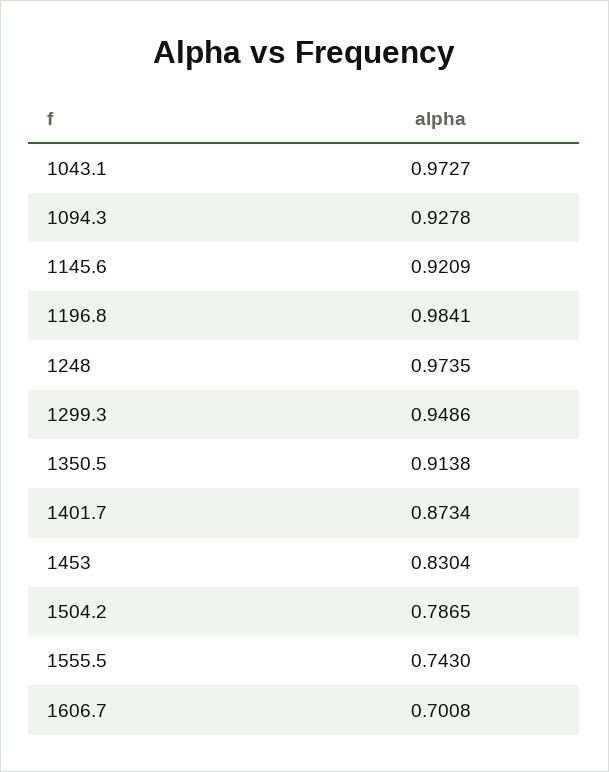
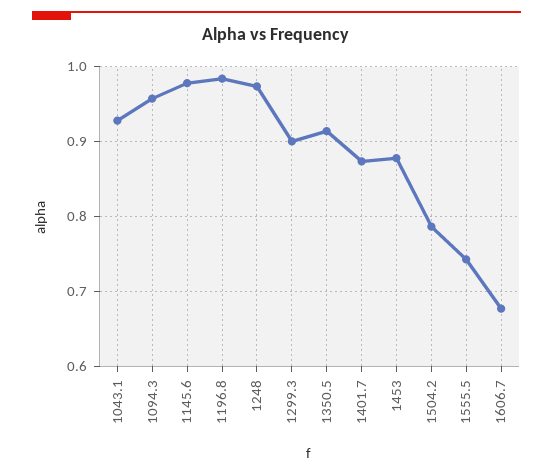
1043.1: 0.9727 -> 0.93
1094.3: 0.9278 -> 0.96
1145.6: 0.9209 -> 0.98
1299.3: 0.9486 -> 0.9
1453: 0.8304 -> 0.88
1606.7: 0.7008 -> 0.68

